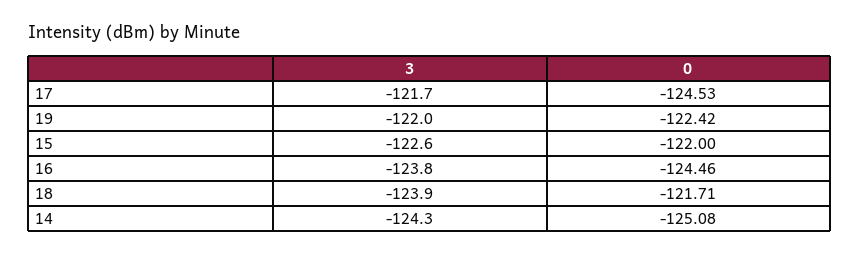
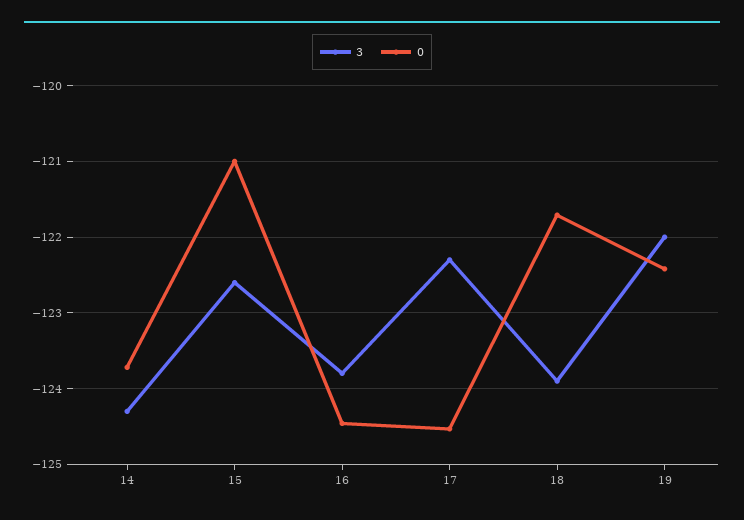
3, 17: -121.7 -> -122.3
0, 15: -122 -> -121
0, 14: -125.08 -> -123.7

